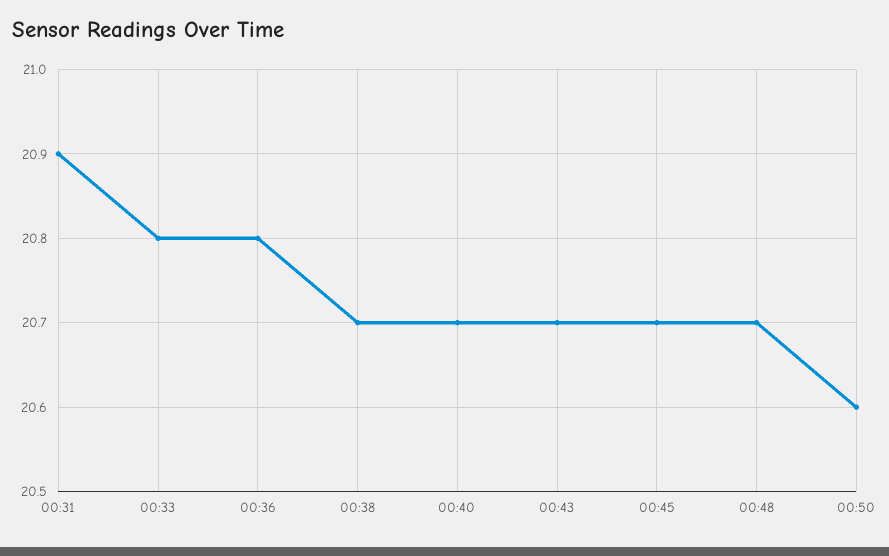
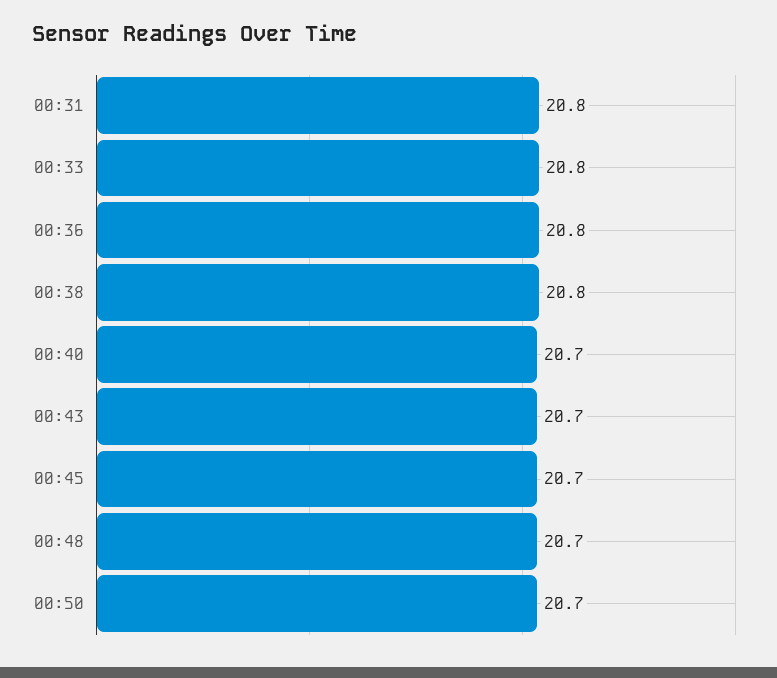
00:31: 20.9 -> 20.8
00:38: 20.7 -> 20.8
00:50: 20.6 -> 20.7

